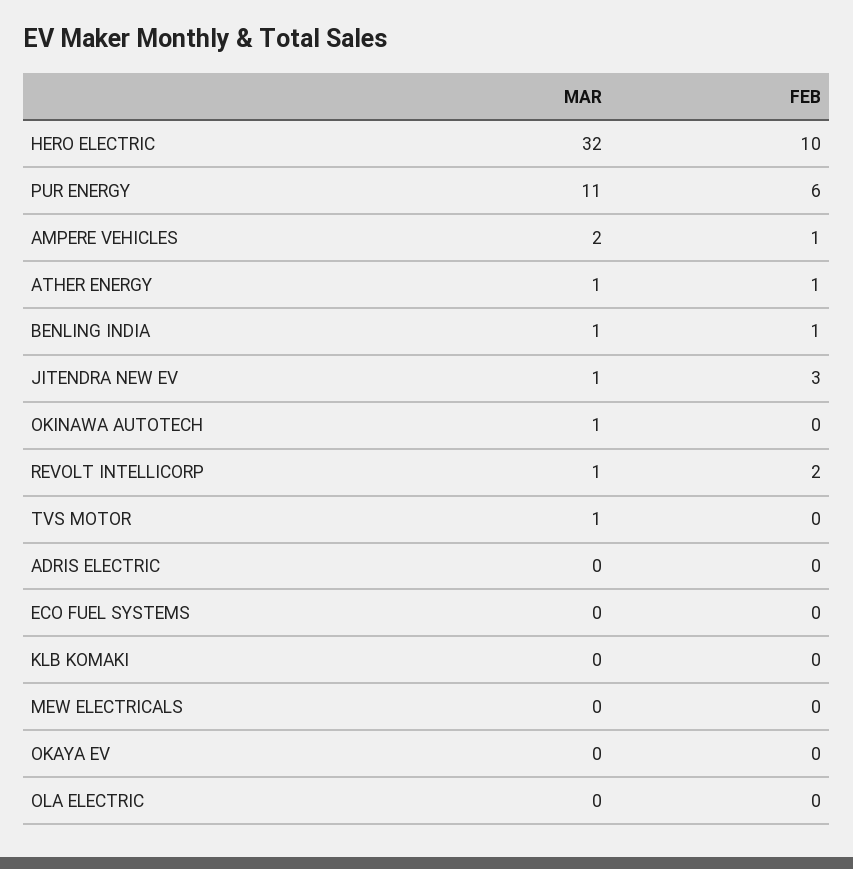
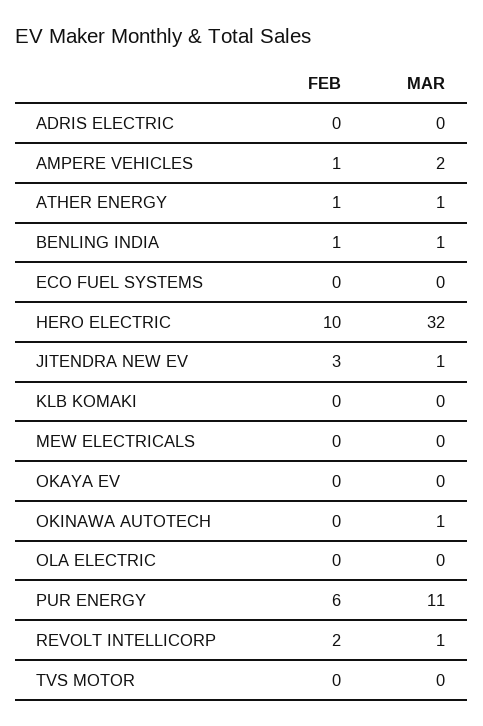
MAR, TVS MOTOR: 1 -> 0

